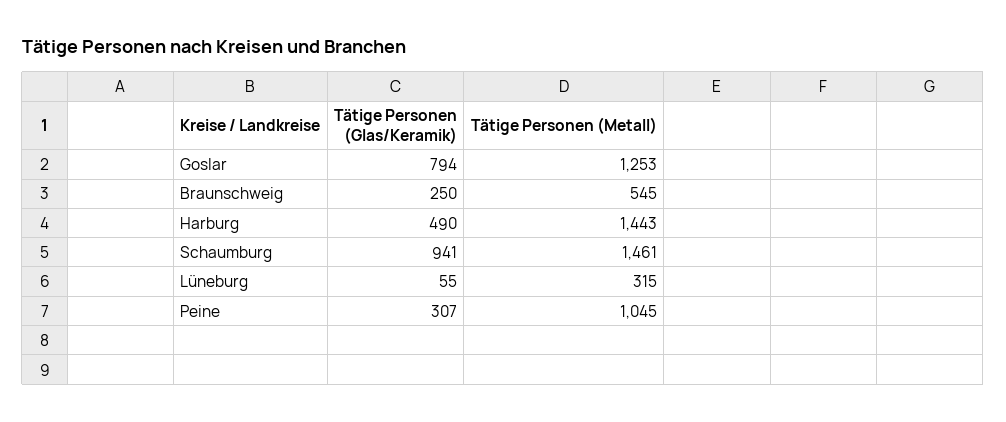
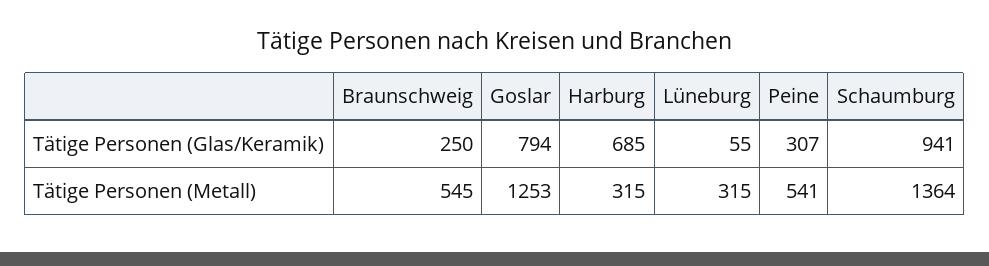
Tätige Personen (Glas/Keramik), Harburg: 490 -> 685
Tätige Personen (Metall), Harburg: 1443 -> 315
Tätige Personen (Metall), Schaumburg: 1461 -> 1364
Tätige Personen (Metall), Peine: 1045 -> 541

